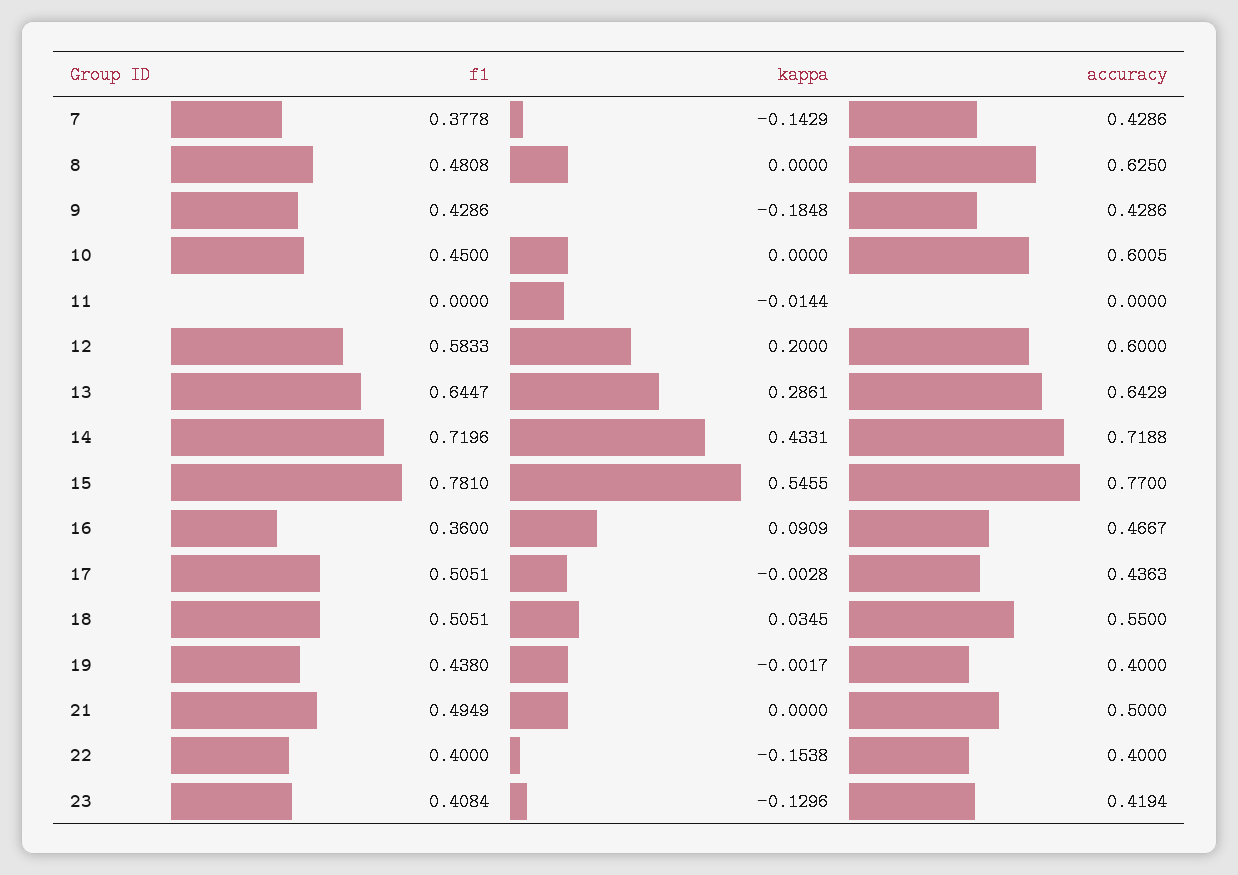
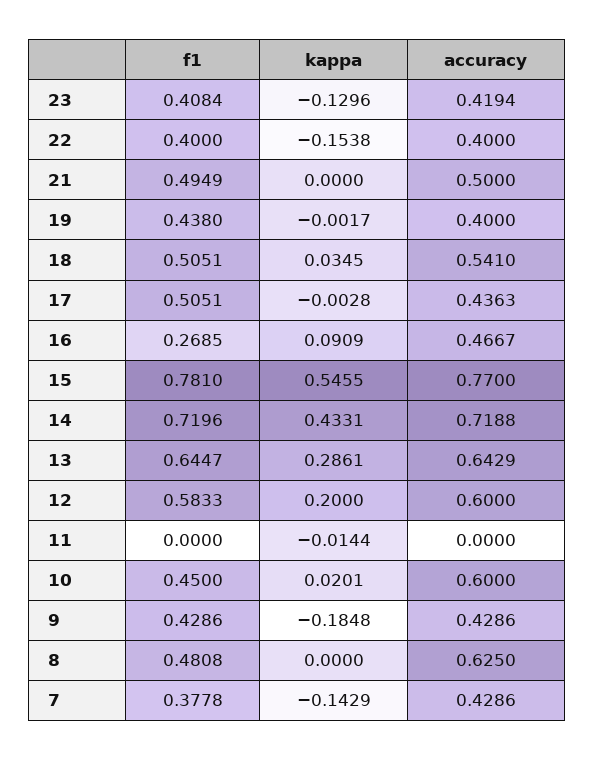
kappa, 10: 0 -> 0.0201
accuracy, 10: 0.6005 -> 0.6
f1, 16: 0.36 -> 0.2685
accuracy, 18: 0.55 -> 0.541

